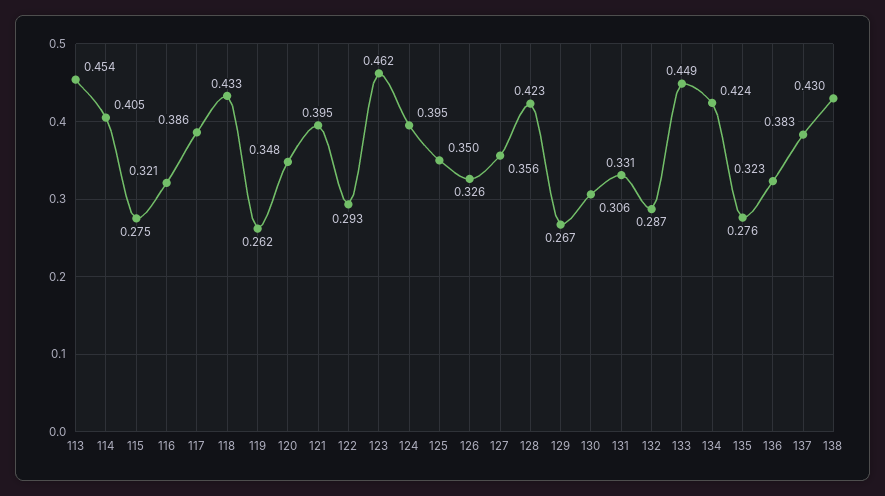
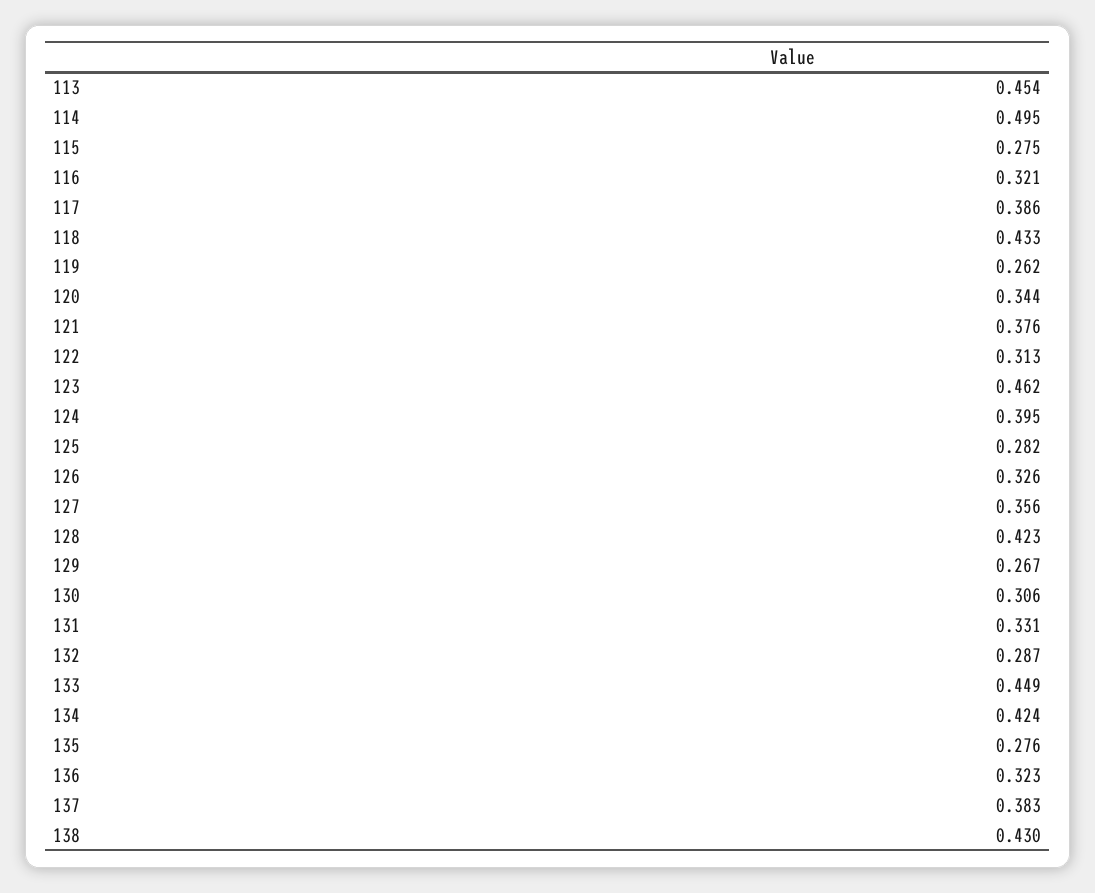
114: 0.405 -> 0.495
120: 0.348 -> 0.344
121: 0.395 -> 0.376
122: 0.293 -> 0.313
125: 0.35 -> 0.282

